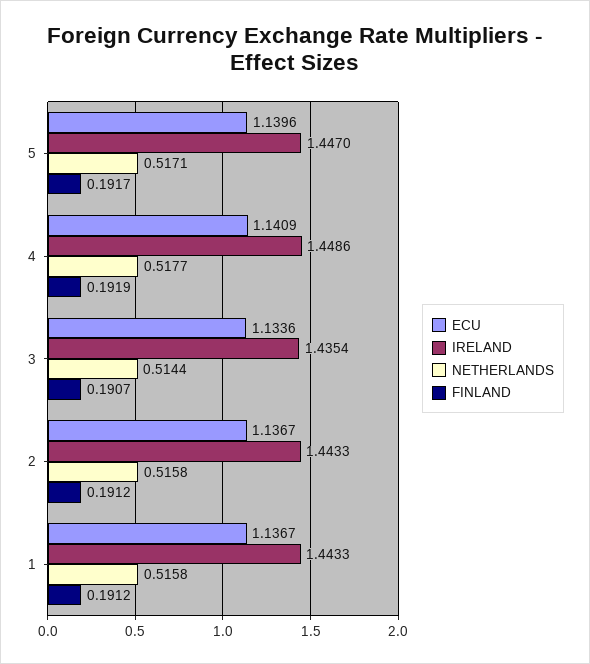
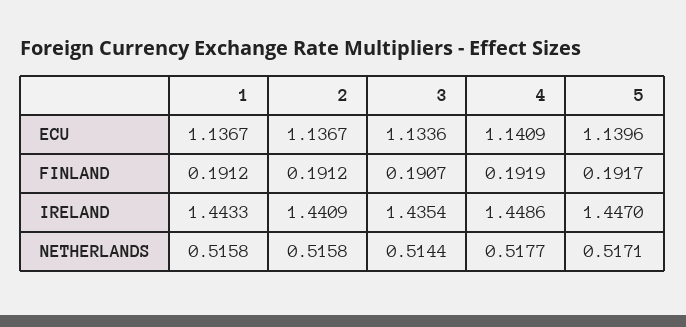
IRELAND, 2: 1.4433 -> 1.4409

